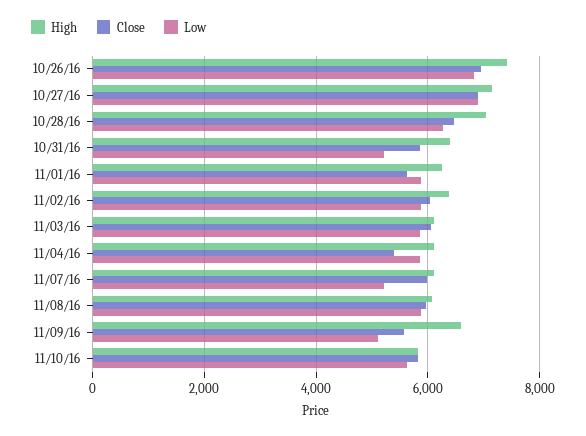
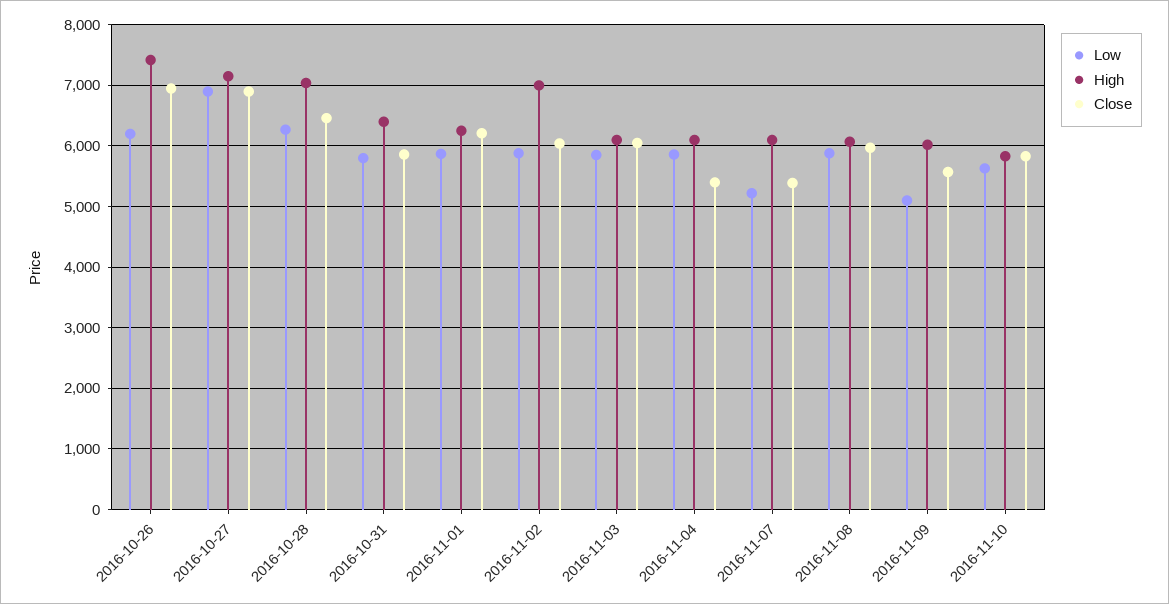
Low, 10/26/16: 6800 -> 6200
Low, 10/31/16: 5200 -> 5800
Close, 11/01/16: 5600 -> 6200
High, 11/02/16: 6400 -> 7000
Close, 11/07/16: 6000 -> 5400
High, 11/09/16: 6600 -> 6000

